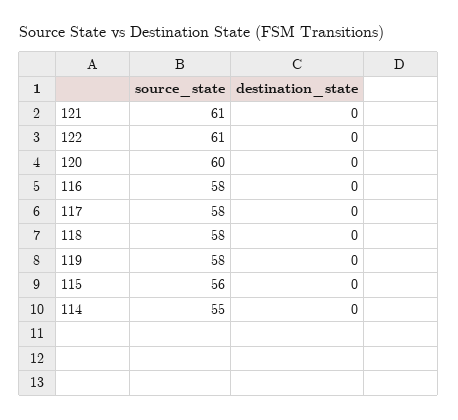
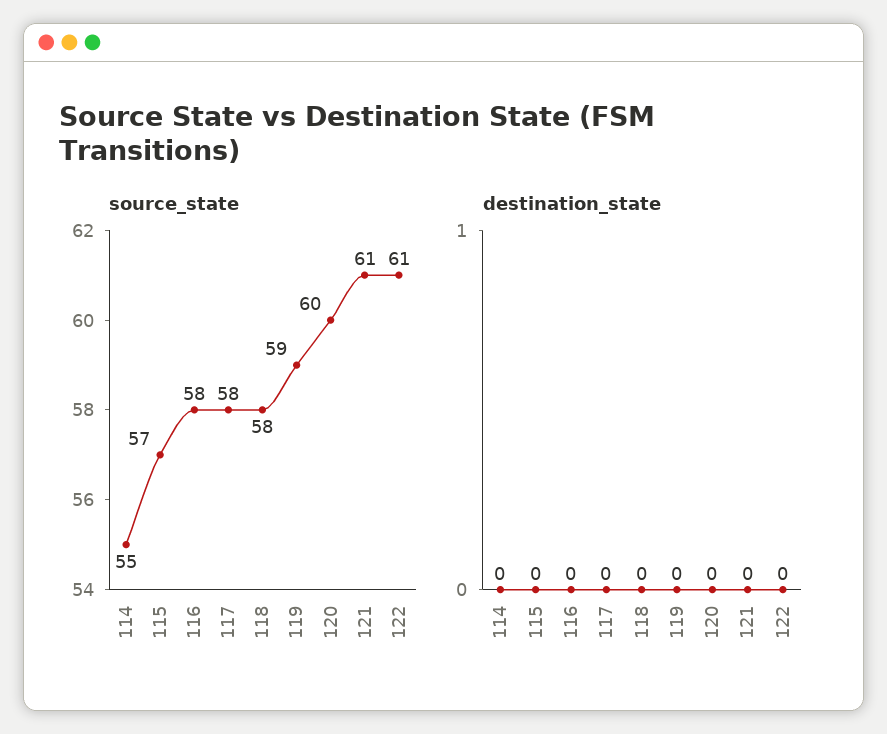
source_state, 119: 58 -> 59
source_state, 115: 56 -> 57

